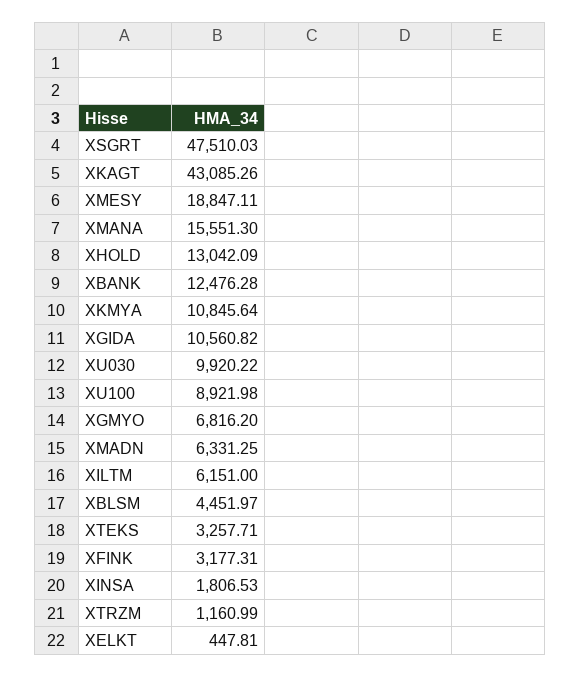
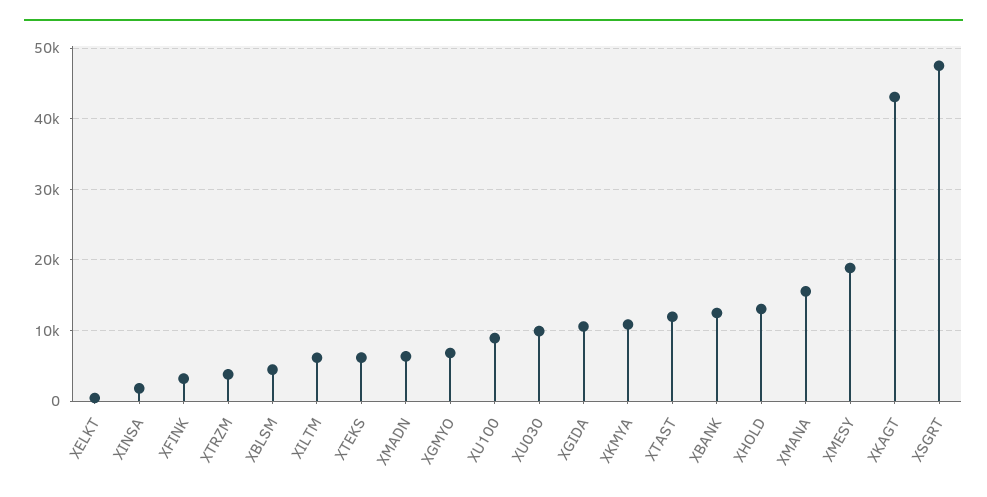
XTEKS: 3257.71 -> 6000
XTRZM: 1160.99 -> 4000
XTAST: none -> 12000

